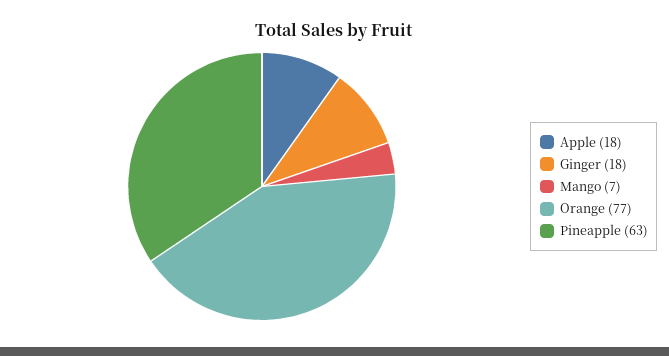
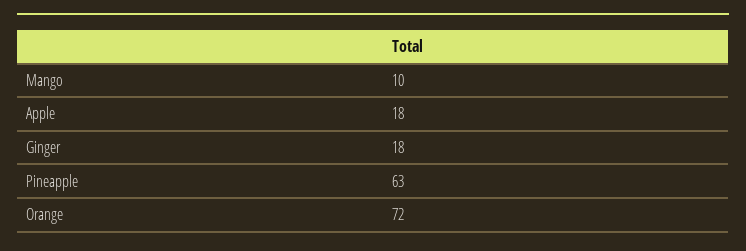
Mango: 7 -> 10
Orange: 77 -> 72

